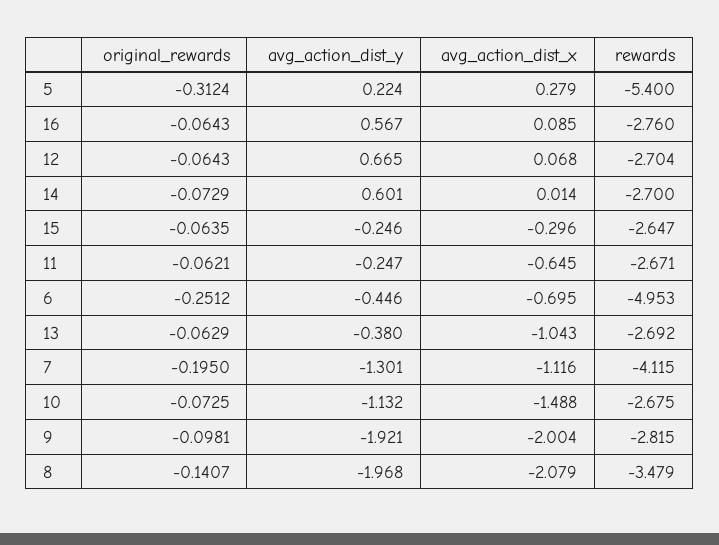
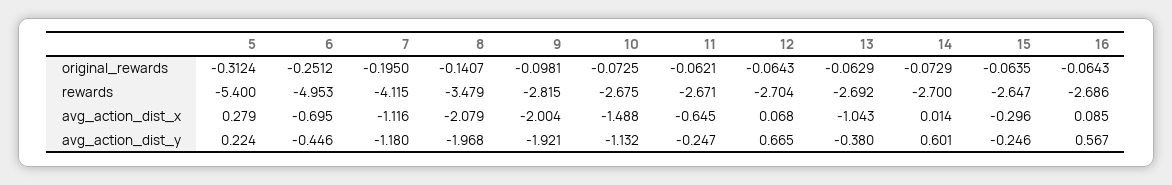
rewards, 16: -2.76 -> -2.686
avg_action_dist_y, 7: -1.301 -> -1.18

